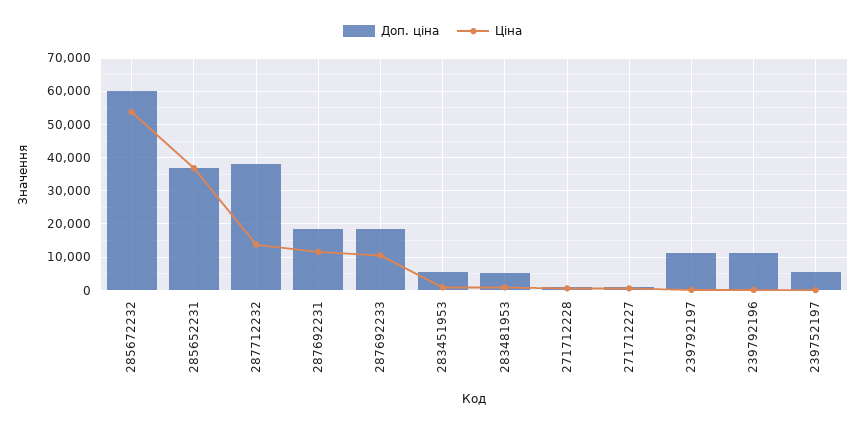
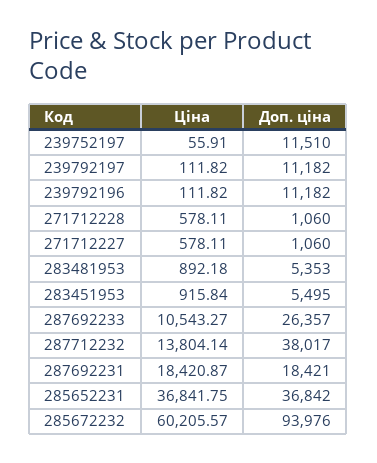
Доп. ціна, 285672232: 60000 -> 93976
Ціна, 285672232: 54000 -> 60205.57
Ціна, 287692231: 12000 -> 18420.87
Доп. ціна, 287692233: 18000 -> 26357
Доп. ціна, 239752197: 6000 -> 11510

